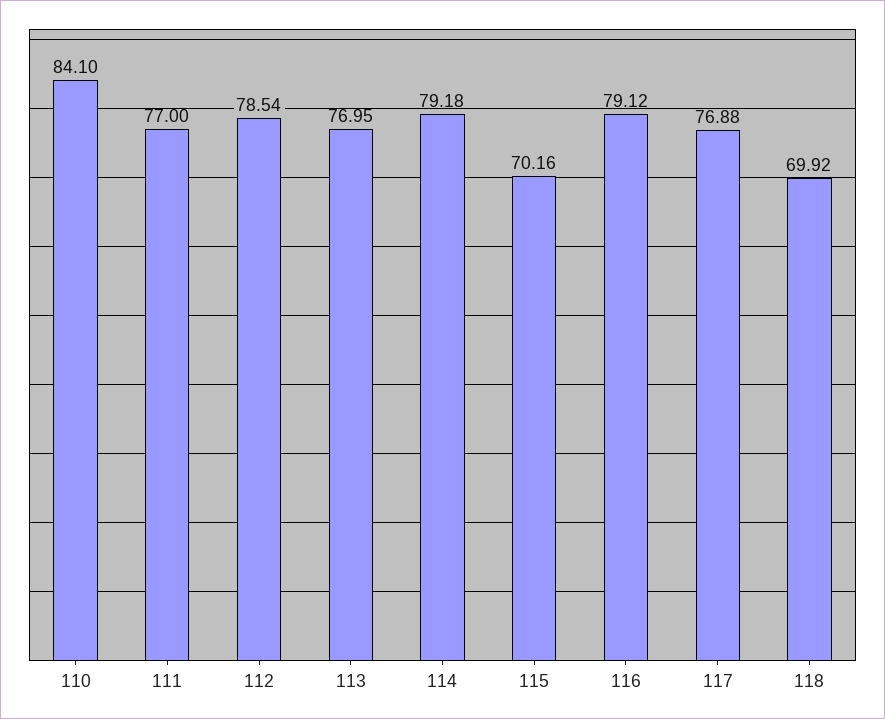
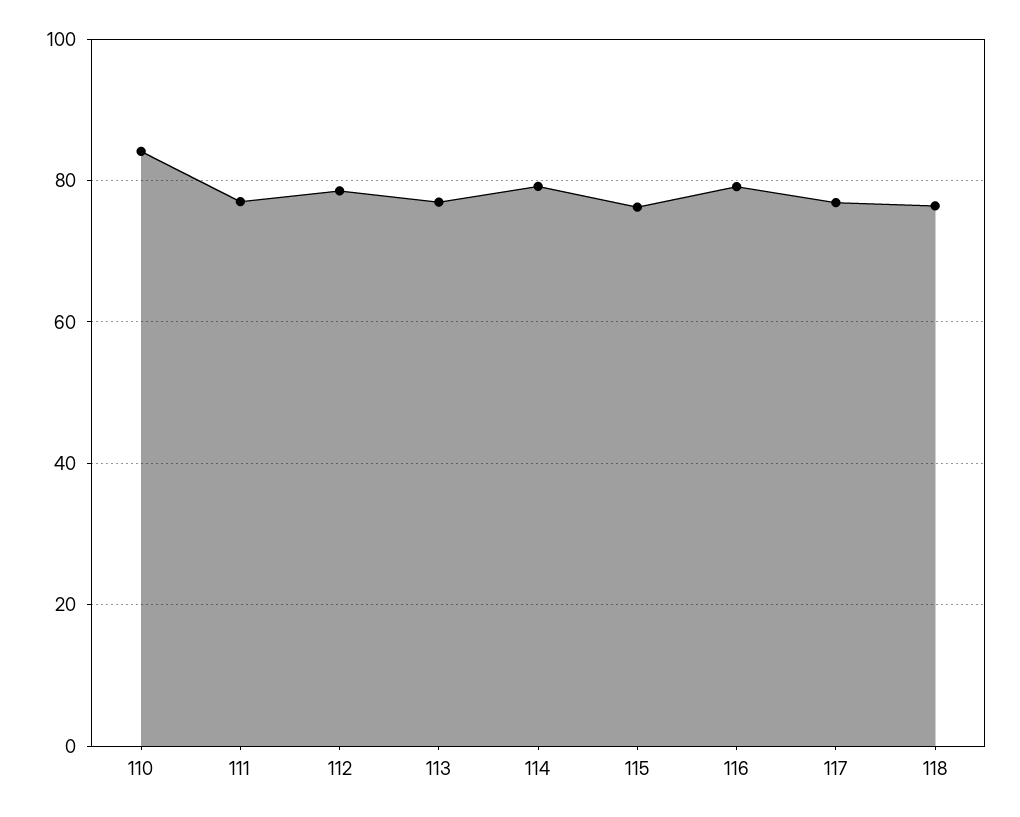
115: 70.16 -> 76
118: 69.92 -> 76

